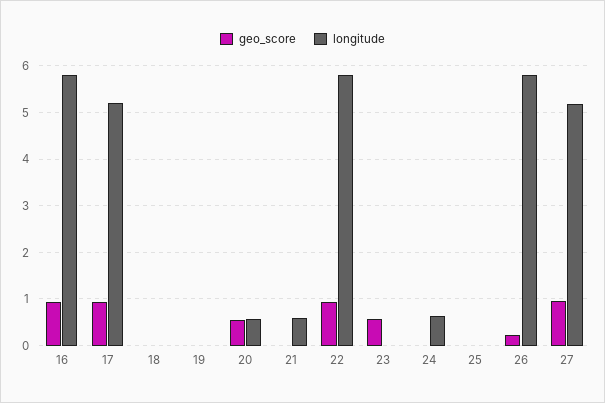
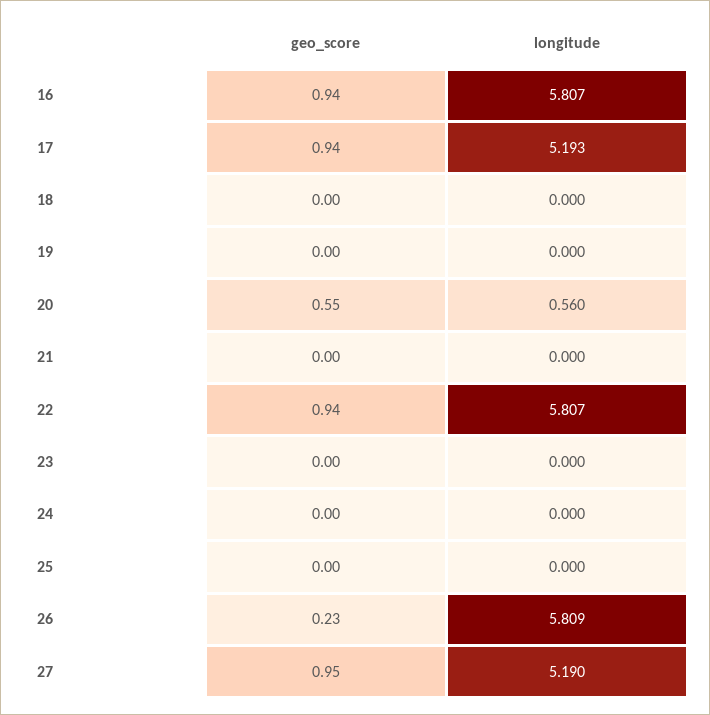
longitude, 21: 0.6 -> 0
geo_score, 23: 0.6 -> 0
longitude, 24: 0.6 -> 0

